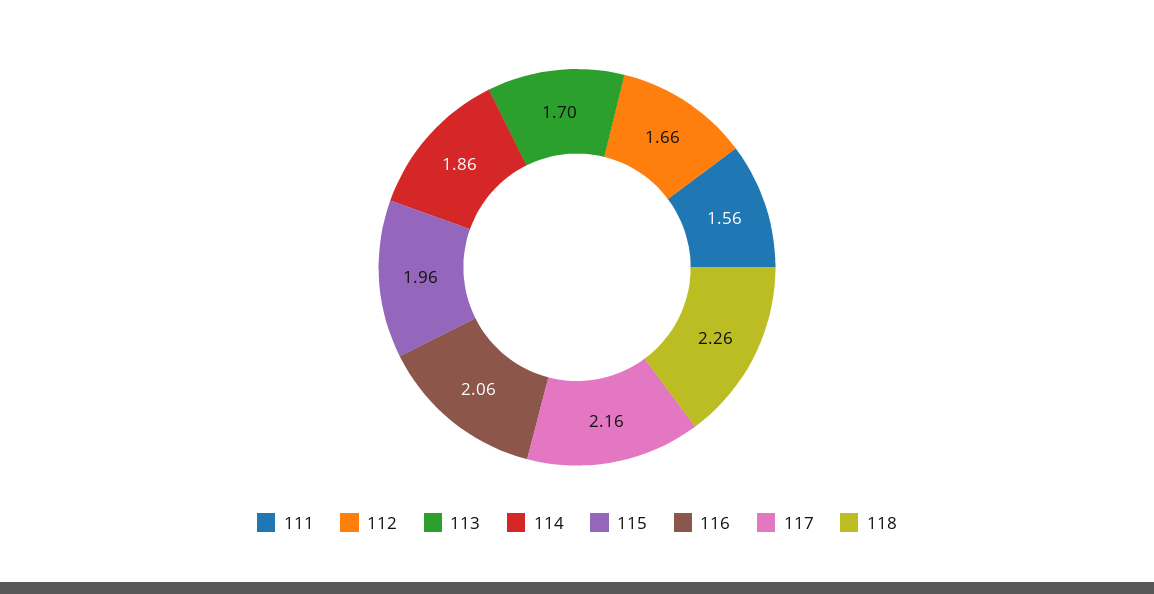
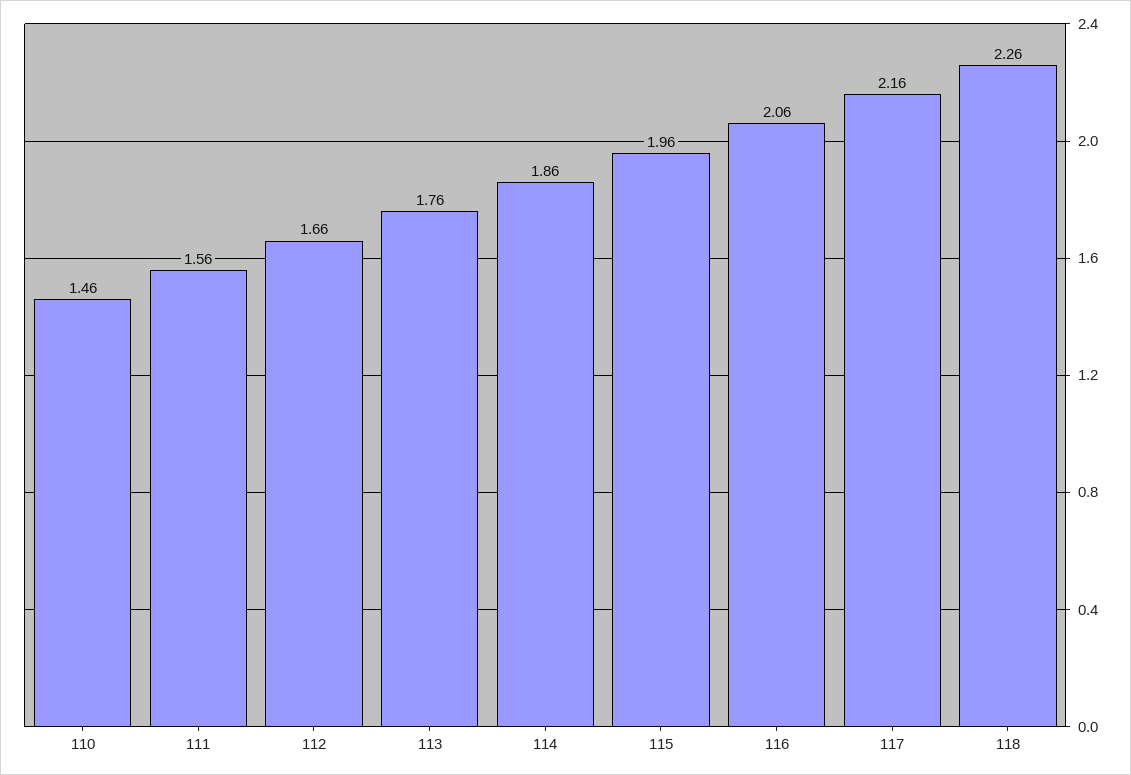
113: 1.7 -> 1.76
110: none -> 1.46

